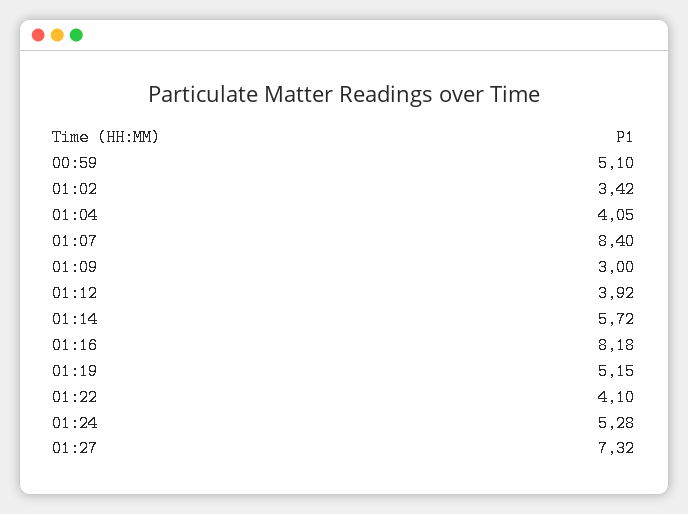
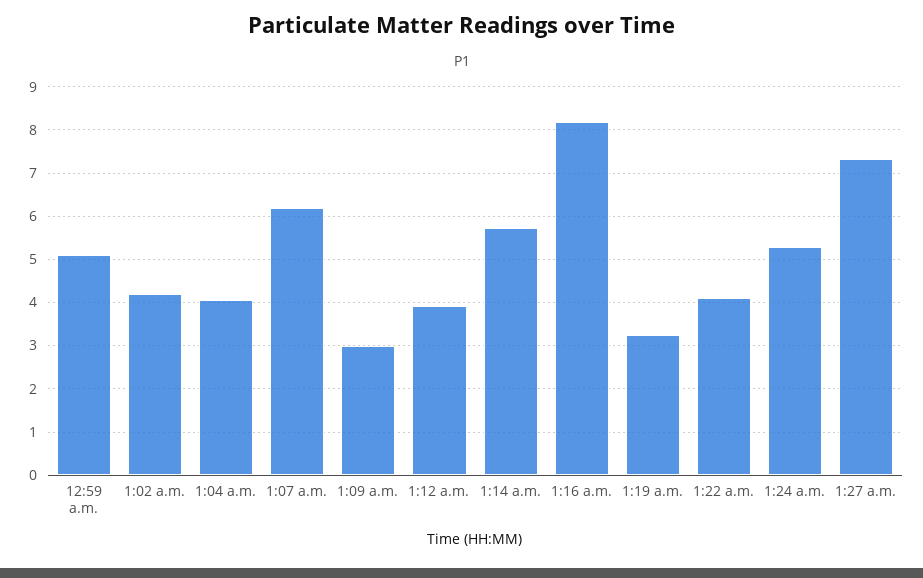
01:02: 3.42 -> 4.2
01:07: 8.4 -> 6.2
01:19: 5.15 -> 3.2

